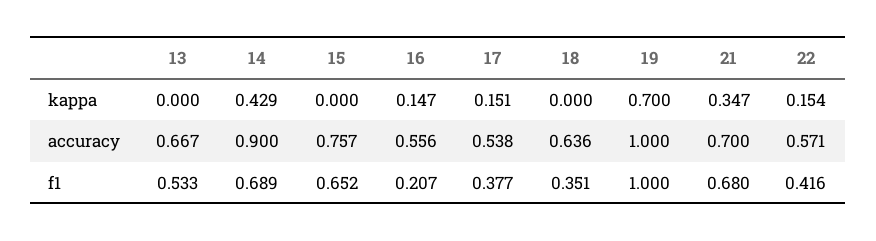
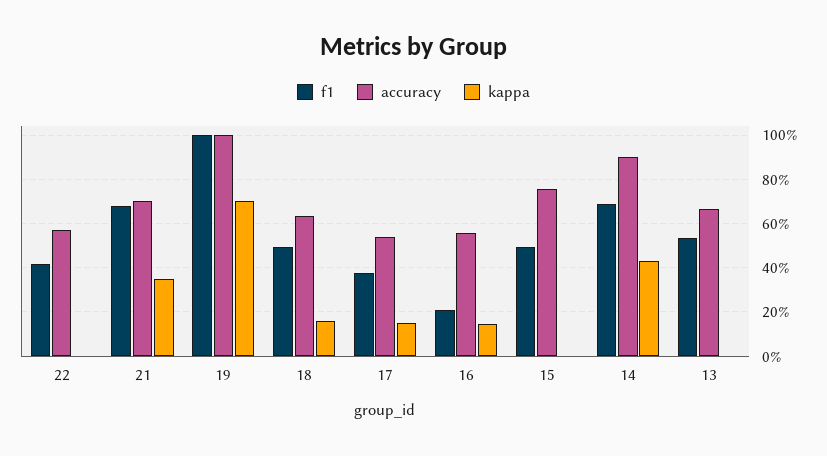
kappa, 18: 0 -> 0.15
kappa, 22: 0.154 -> 0
f1, 15: 0.652 -> 0.5
f1, 18: 0.351 -> 0.5

